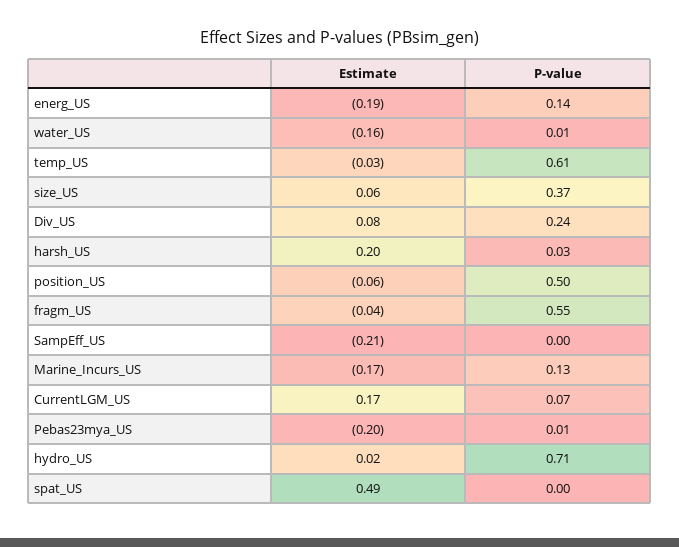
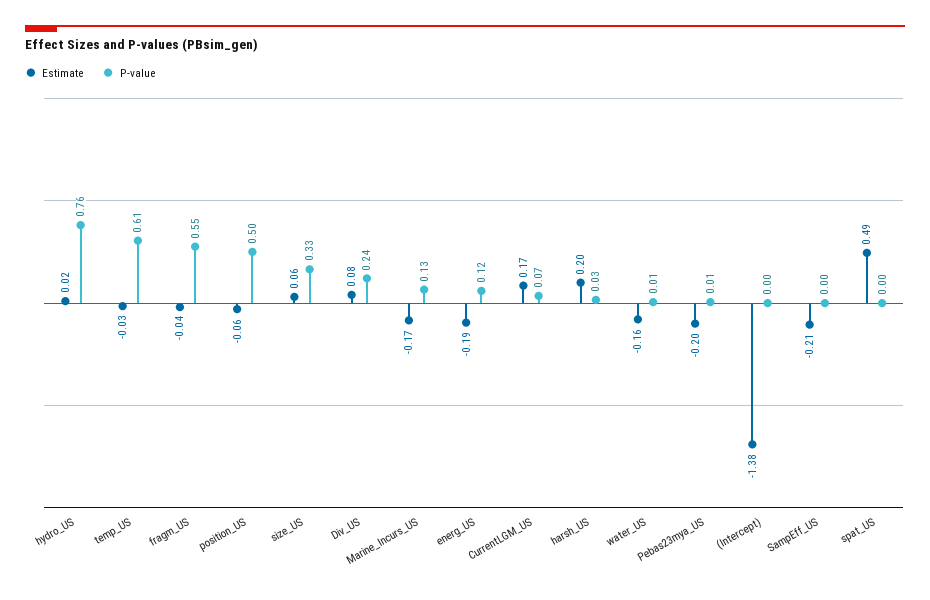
P-value, energ_US: 0.14 -> 0.12
P-value, size_US: 0.37 -> 0.33
P-value, hydro_US: 0.71 -> 0.76
Estimate, (Intercept): none -> -1.38
P-value, (Intercept): none -> 0

